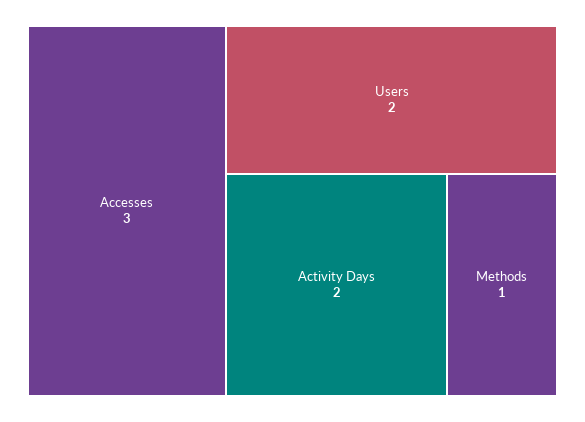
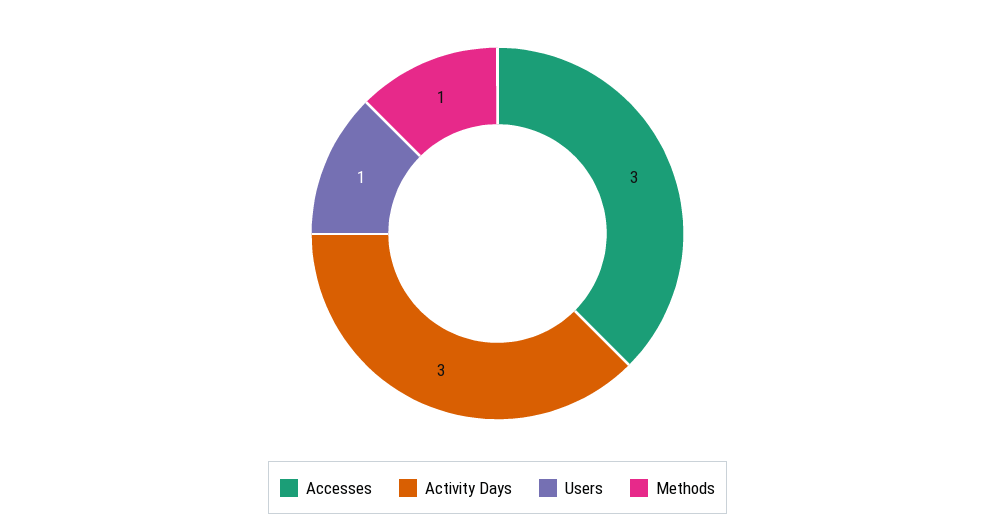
Users: 2 -> 1
Activity Days: 2 -> 3

